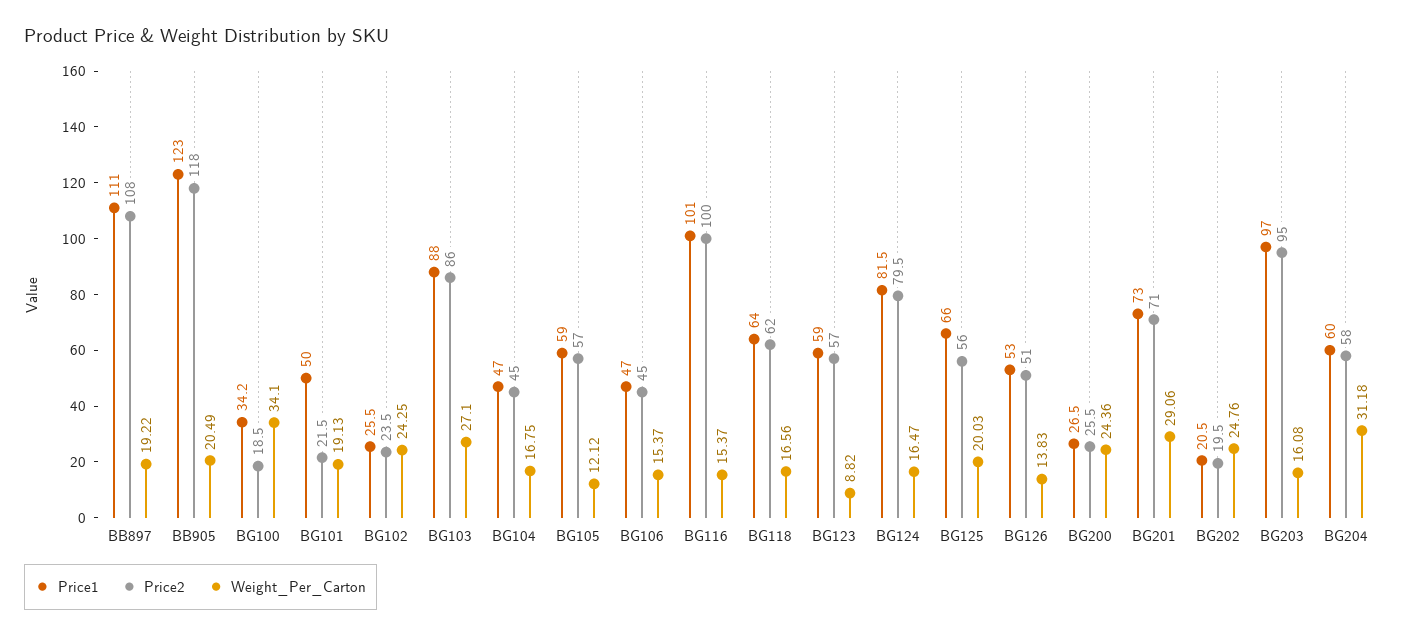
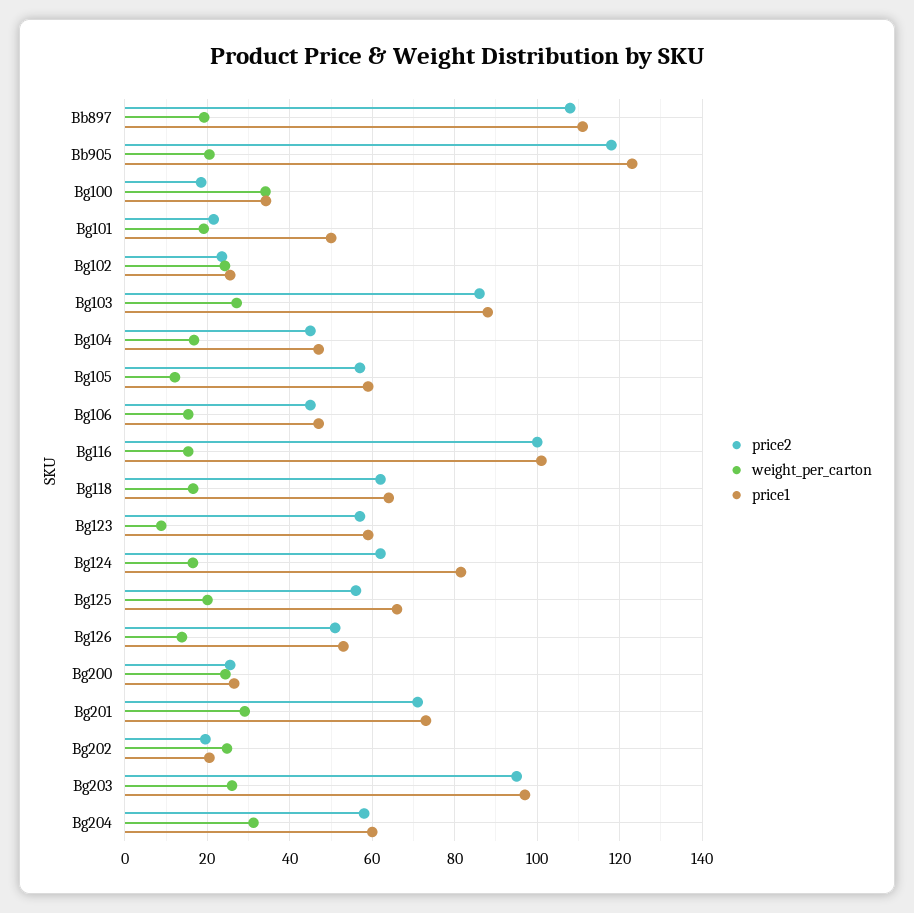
Price2, BG124: 79.5 -> 62
Weight_Per_Carton, BG203: 16.08 -> 26

